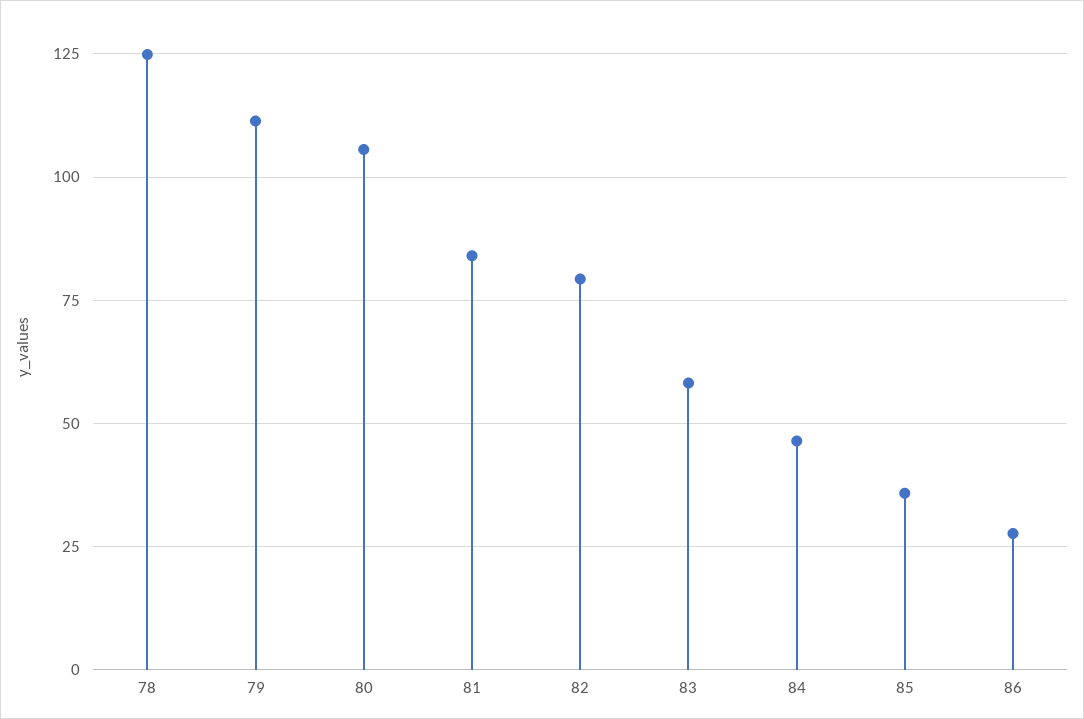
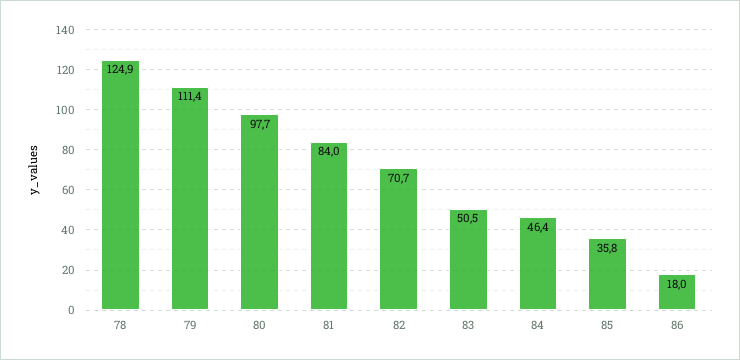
80: 105 -> 97.7
82: 80 -> 70.7
83: 57.5 -> 50.5
86: 27.5 -> 18

